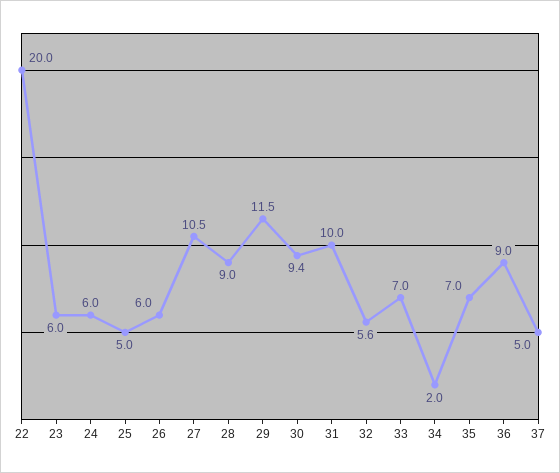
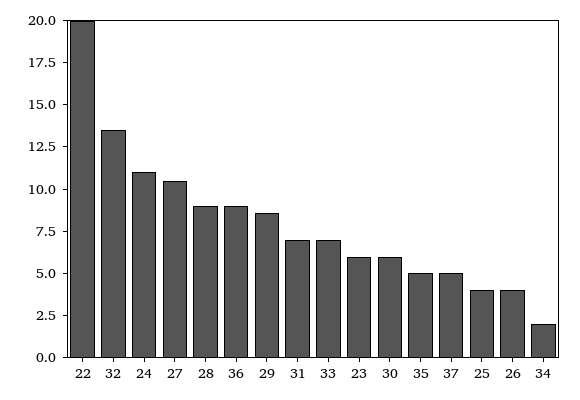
24: 6 -> 11
25: 5 -> 4
26: 6 -> 4
29: 11.5 -> 8.5
30: 9.4 -> 6
31: 10 -> 7
32: 5.6 -> 13.5
35: 7 -> 5

